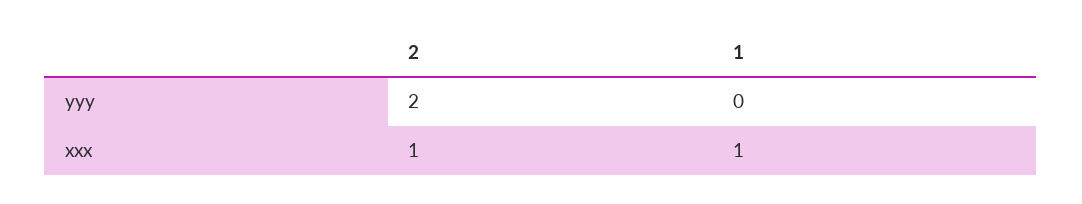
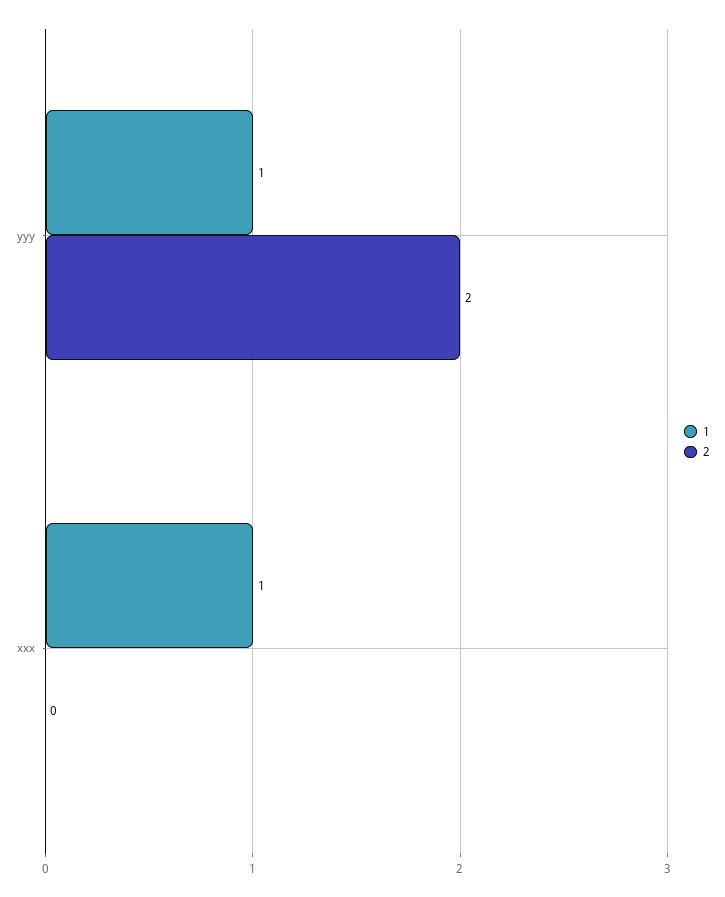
1, yyy: 0 -> 1
2, xxx: 1 -> 0

